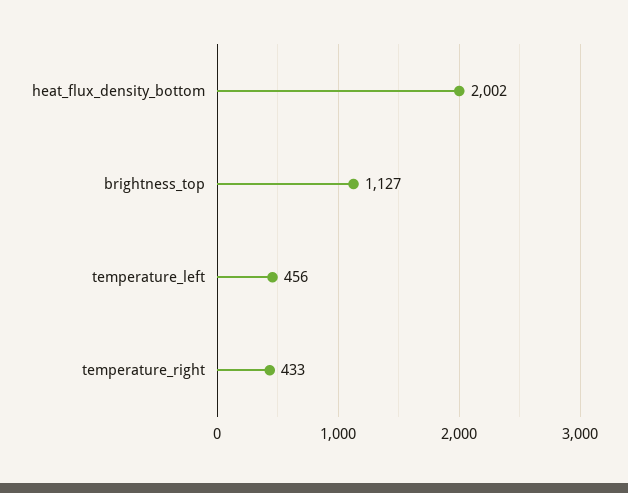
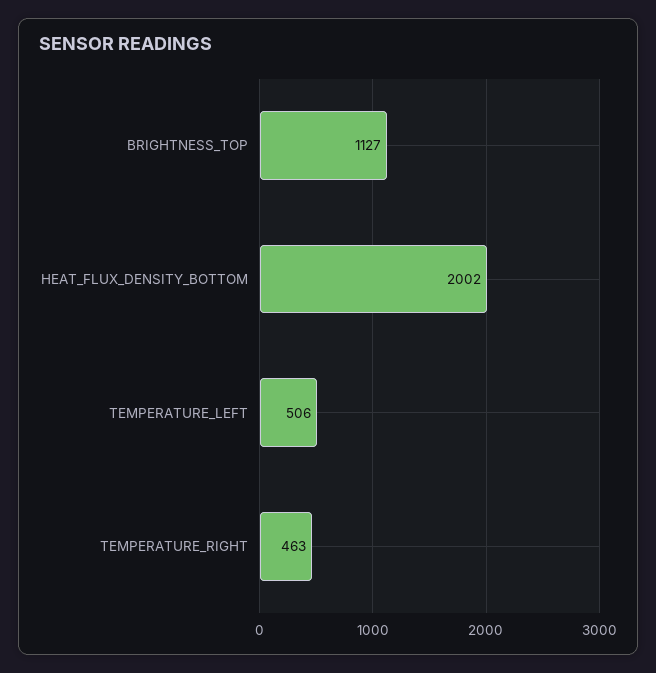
temperature_left: 456 -> 506
temperature_right: 433 -> 463

